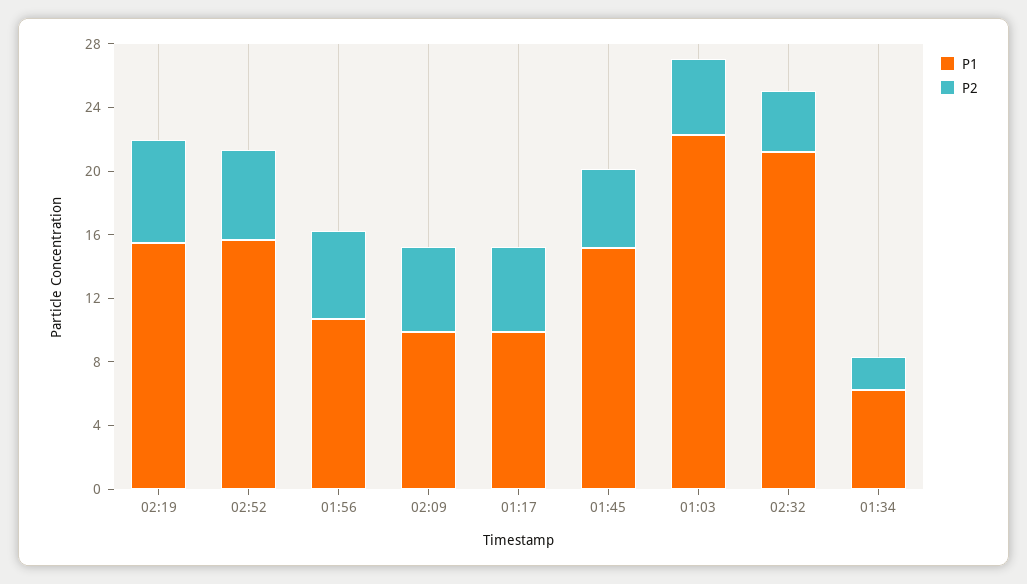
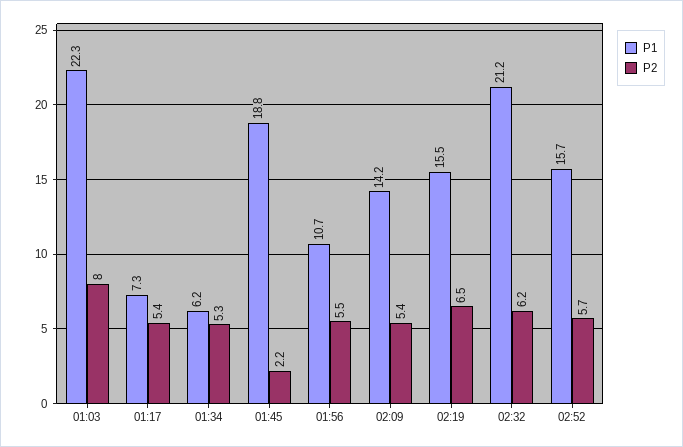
P1, 02:09: 10 -> 14.2
P1, 01:17: 10 -> 7.3
P1, 01:45: 15 -> 18.8
P2, 01:45: 5 -> 2.2
P2, 01:03: 5 -> 8
P2, 02:32: 4 -> 6.2
P2, 01:34: 2 -> 5.3

